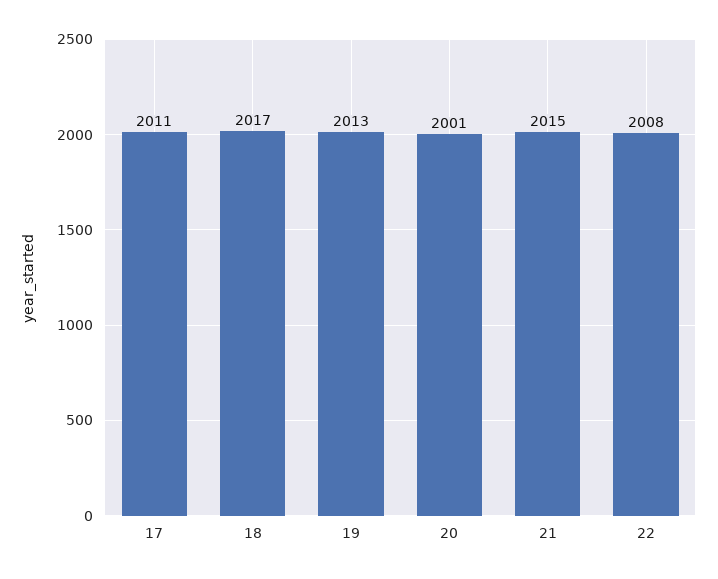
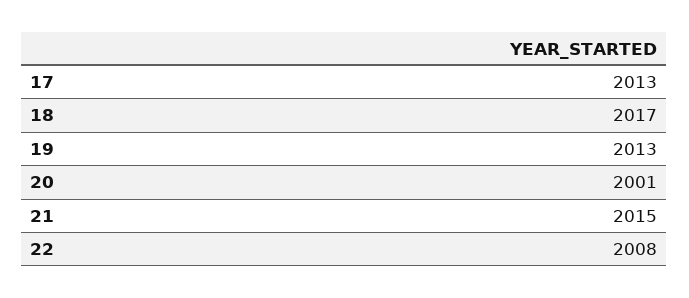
17: 2011 -> 2013

